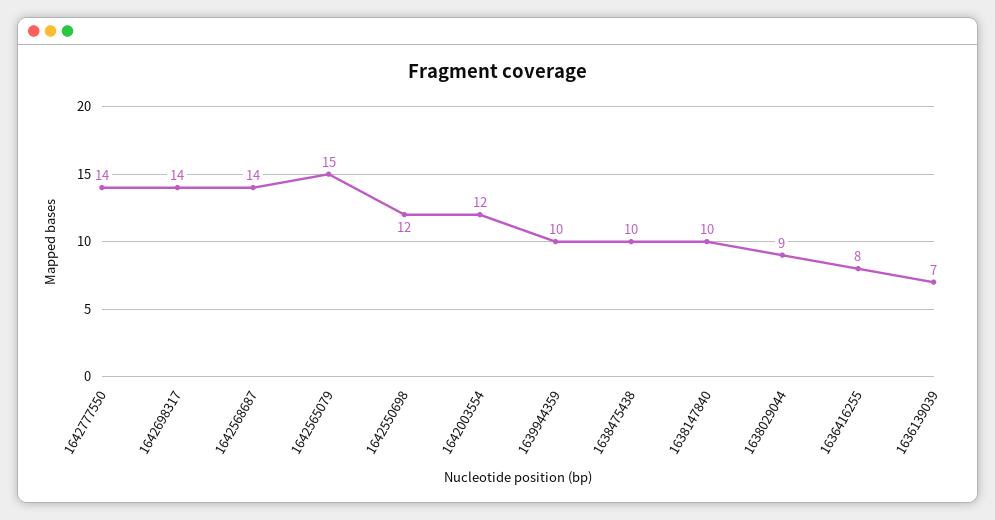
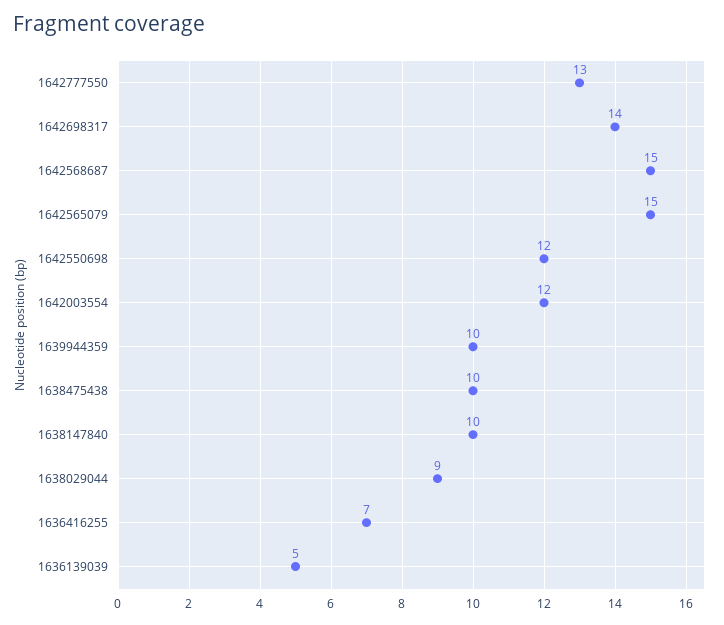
1642777550: 14 -> 13
1642568687: 14 -> 15
1636416255: 8 -> 7
1636139039: 7 -> 5

